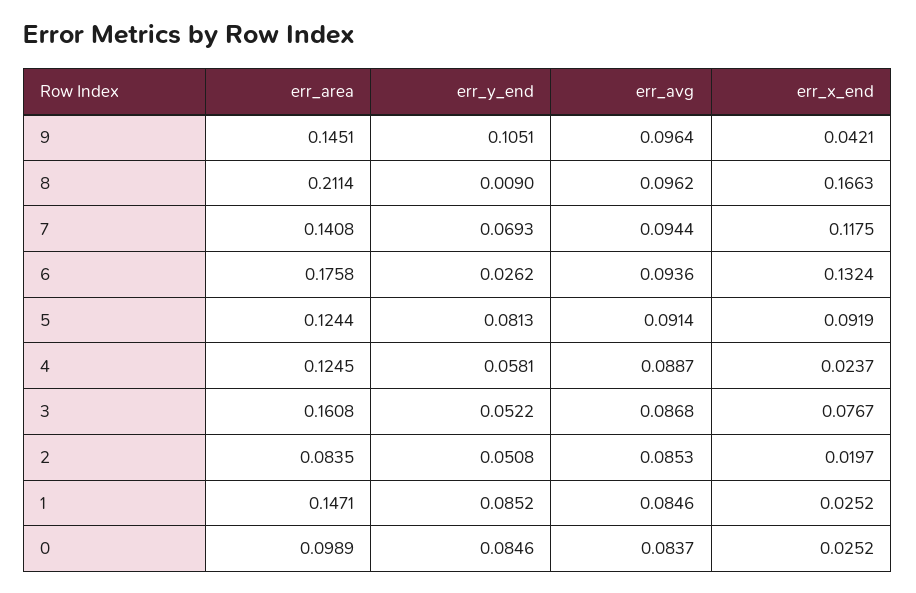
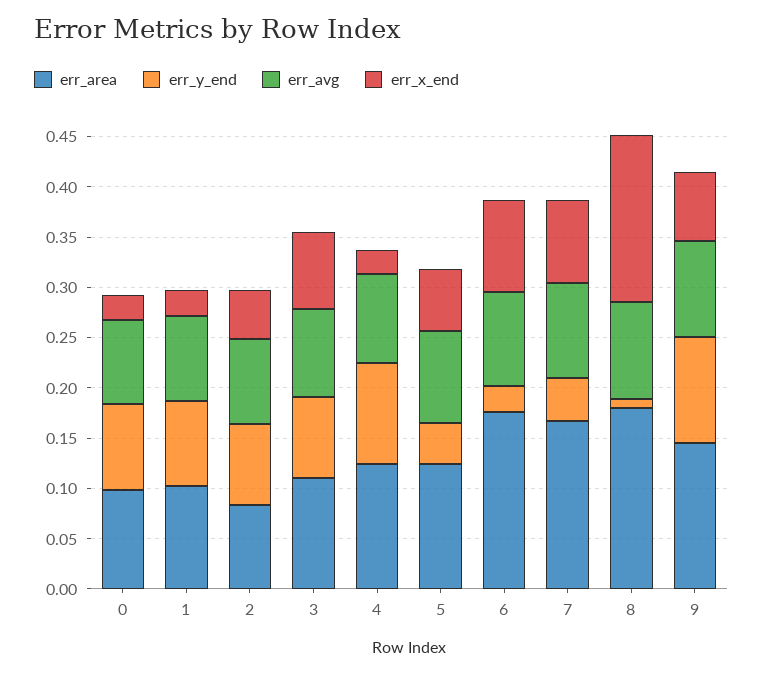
err_x_end, 9: 0.0421 -> 0.07
err_area, 8: 0.2114 -> 0.18
err_area, 7: 0.1408 -> 0.17
err_y_end, 7: 0.0693 -> 0.04
err_x_end, 7: 0.1175 -> 0.08
err_x_end, 6: 0.1324 -> 0.09
err_y_end, 5: 0.0813 -> 0.04
err_x_end, 5: 0.0919 -> 0.06
err_y_end, 4: 0.0581 -> 0.1
err_area, 3: 0.1608 -> 0.11
err_y_end, 3: 0.0522 -> 0.08
err_y_end, 2: 0.0508 -> 0.08
err_x_end, 2: 0.0197 -> 0.05
err_area, 1: 0.1471 -> 0.1

